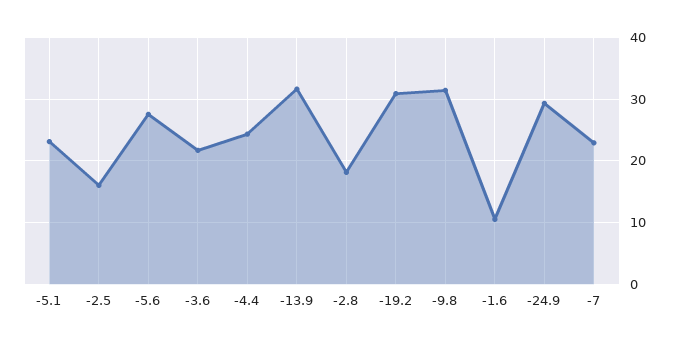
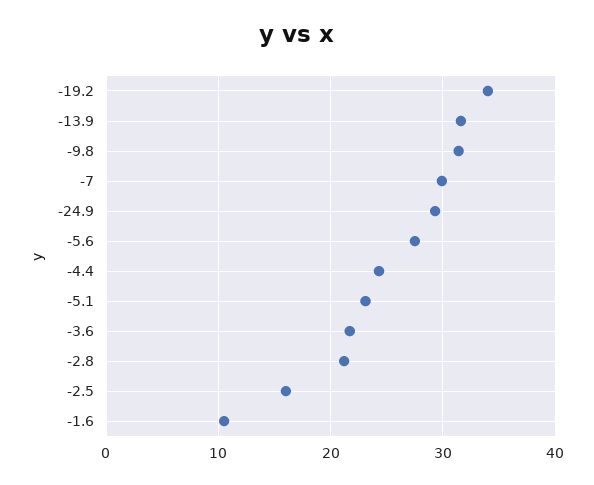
-2.8: 18 -> 21
-19.2: 31 -> 34
-7: 23 -> 30

